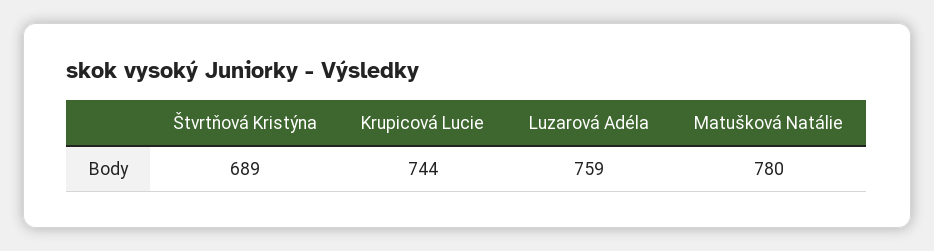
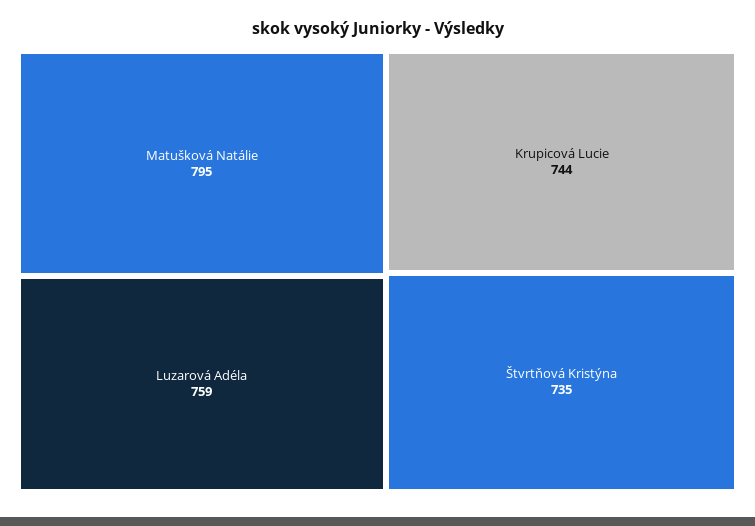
Štvrtňová Kristýna: 689 -> 735
Matušková Natálie: 780 -> 795

